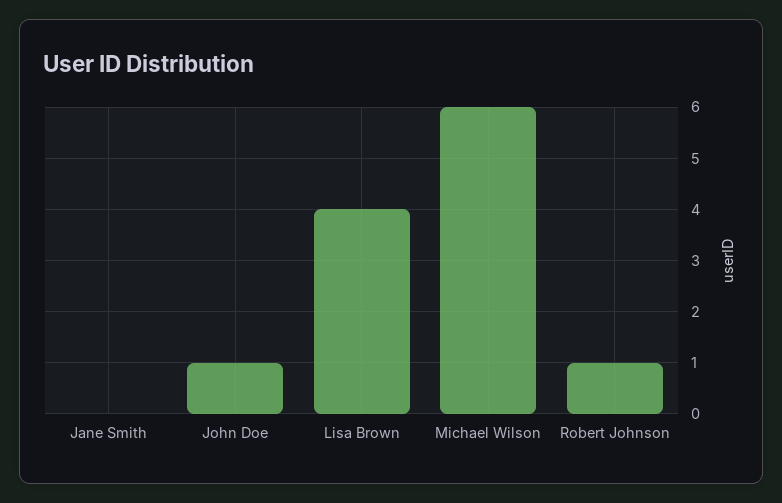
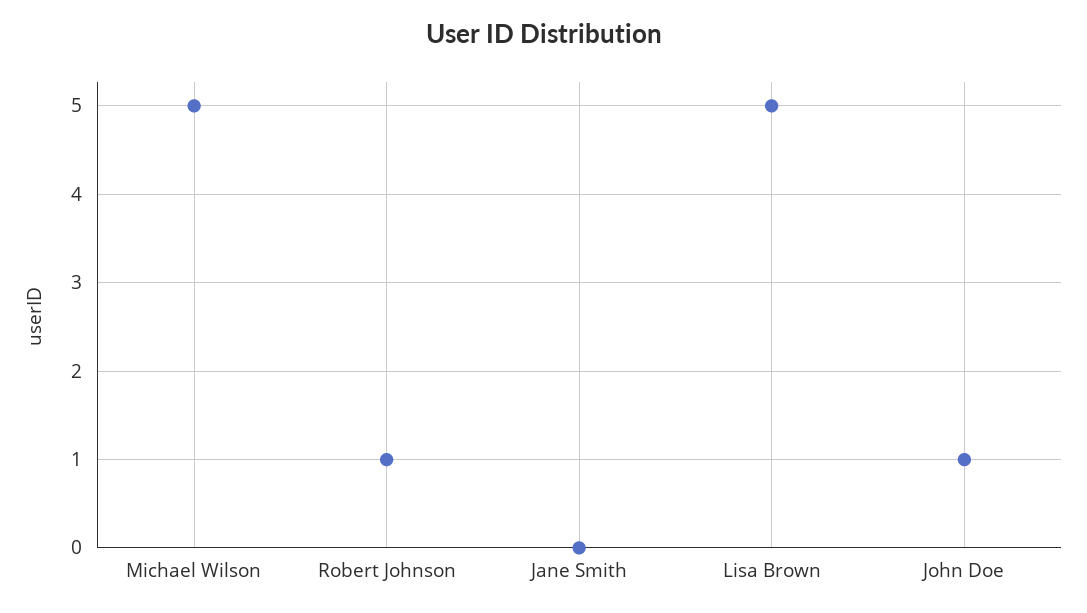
Lisa Brown: 4 -> 5
Michael Wilson: 6 -> 5

